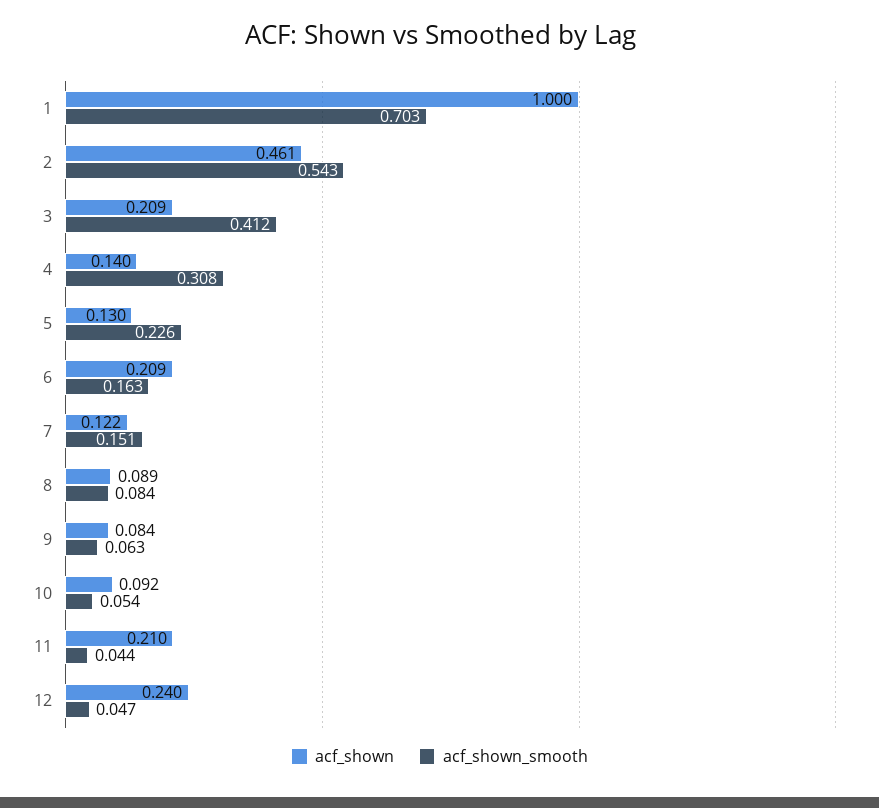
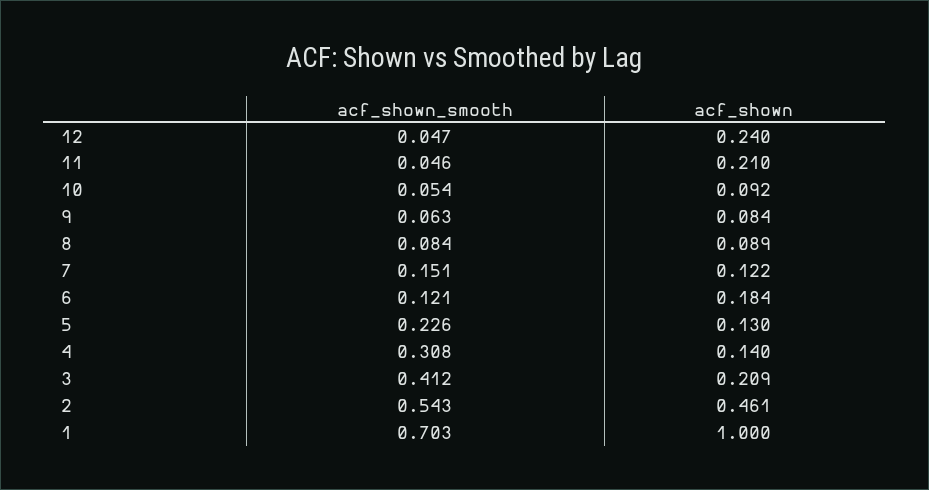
acf_shown, 6: 0.209 -> 0.184
acf_shown_smooth, 6: 0.163 -> 0.121
acf_shown_smooth, 11: 0.044 -> 0.046

